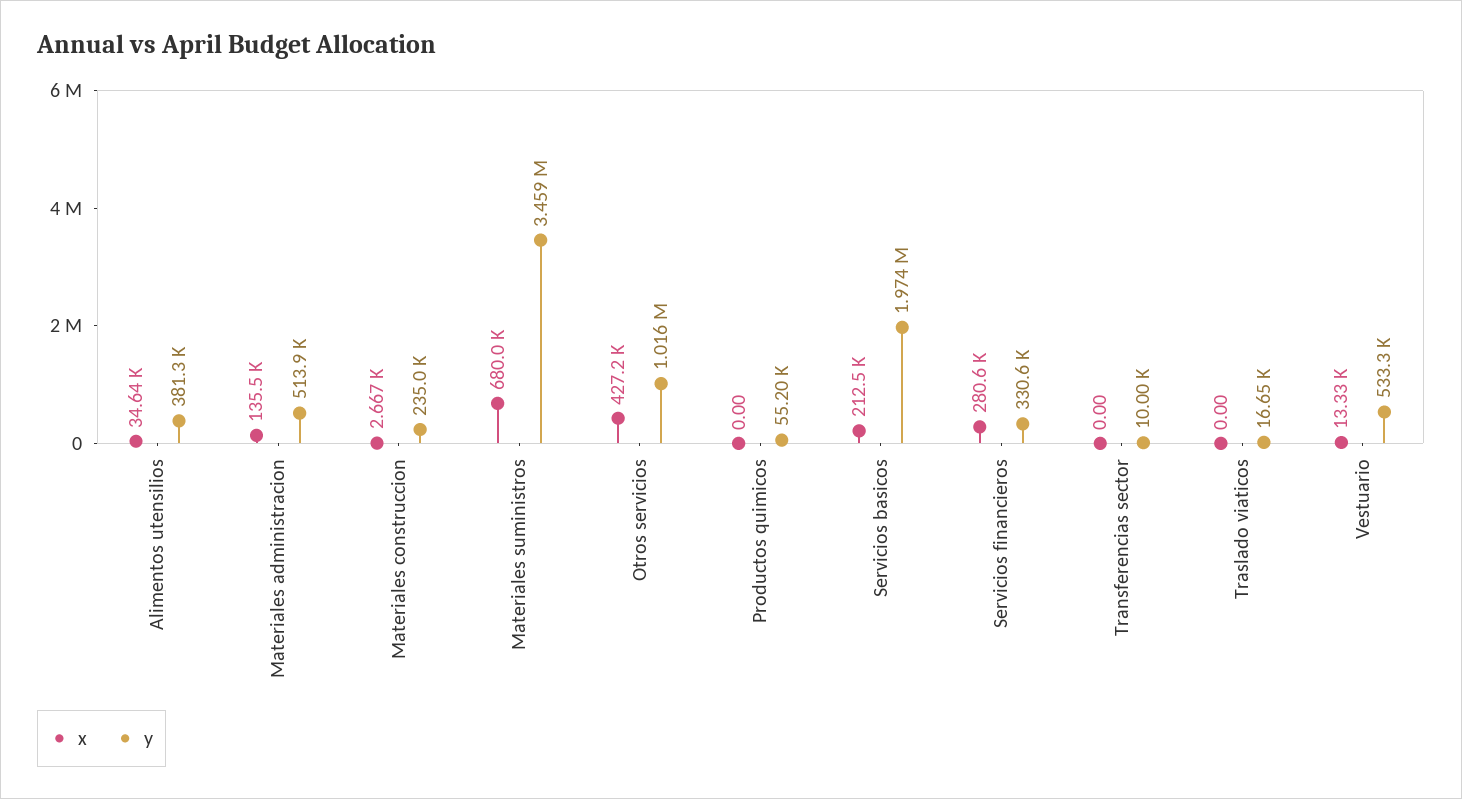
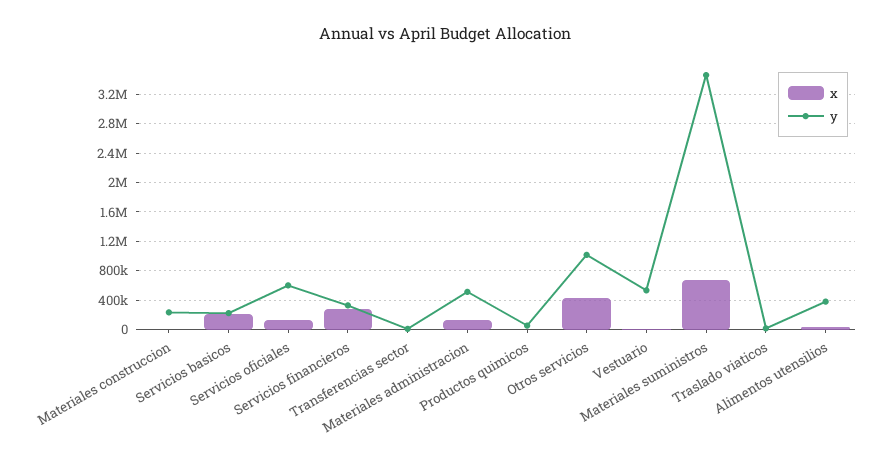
y, Servicios basicos: 1974000 -> 200000
x, Servicios oficiales: none -> 100000
y, Servicios oficiales: none -> 600000

